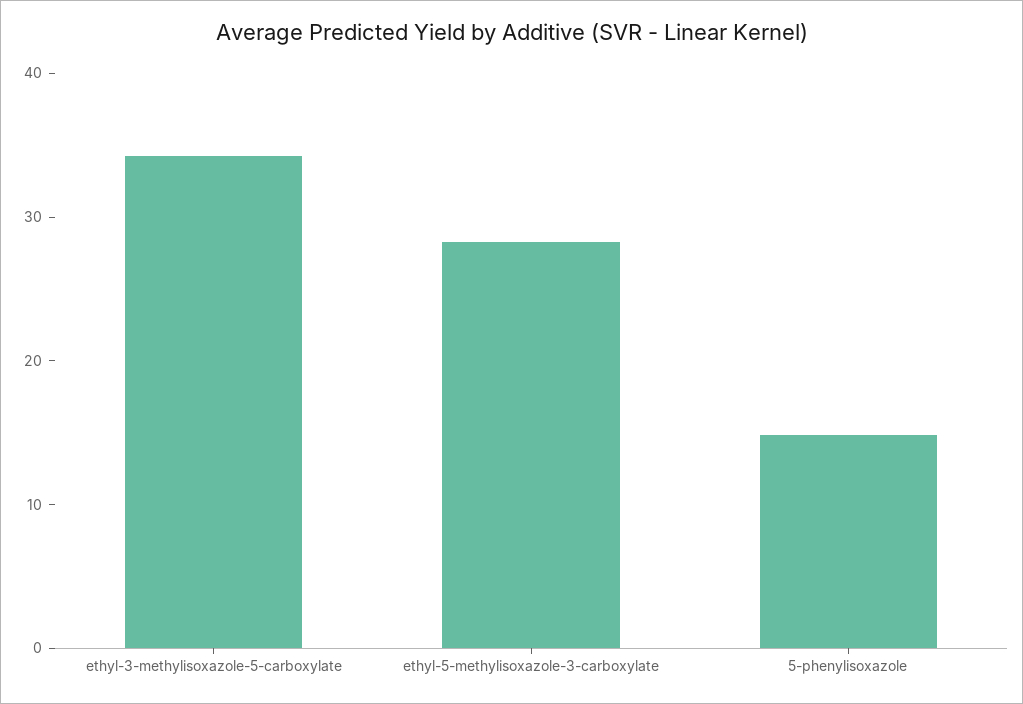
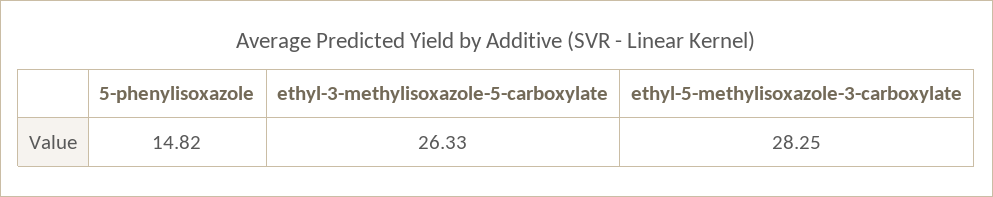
ethyl-3-methylisoxazole-5-carboxylate: 34 -> 26.33

